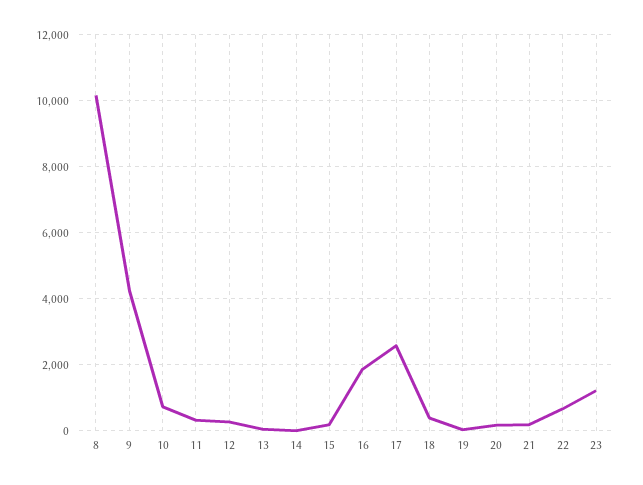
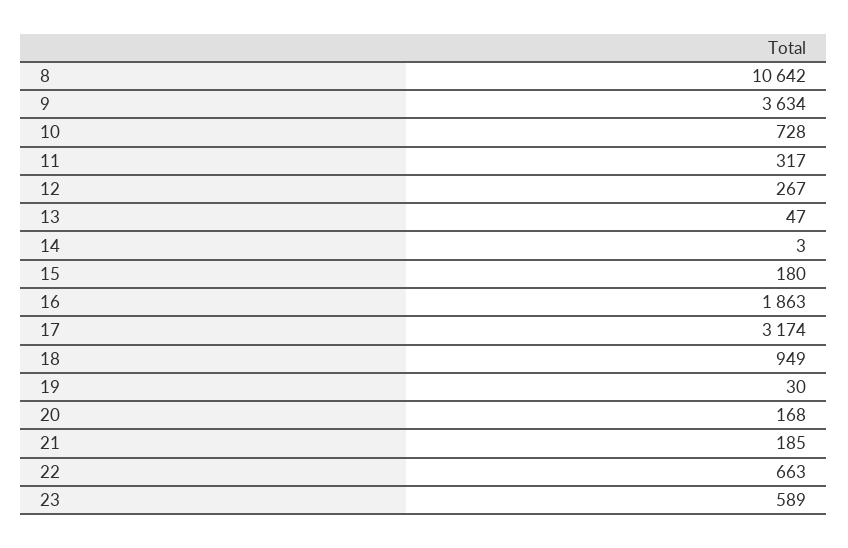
8: 10200 -> 10642
9: 4200 -> 3634
17: 2600 -> 3174
18: 400 -> 949
23: 1200 -> 589

